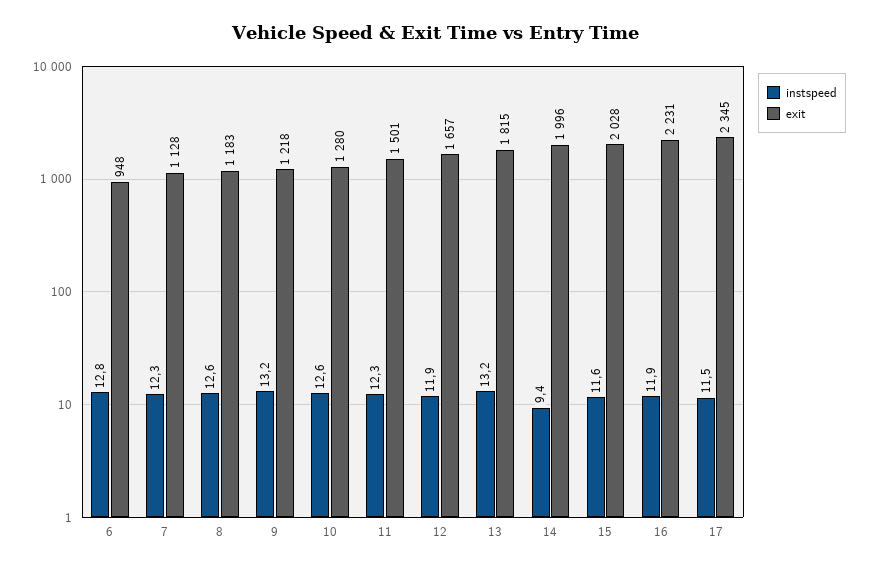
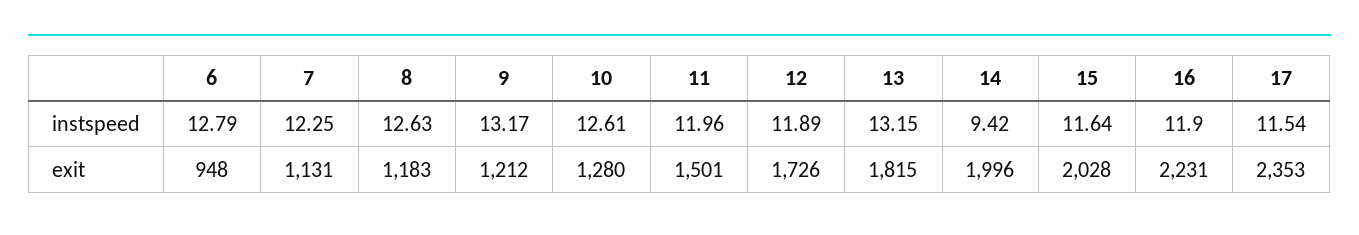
exit, 7: 1128 -> 1131
exit, 9: 1218 -> 1212
instspeed, 11: 12.3 -> 11.96
exit, 12: 1657 -> 1726
exit, 17: 2345 -> 2353

